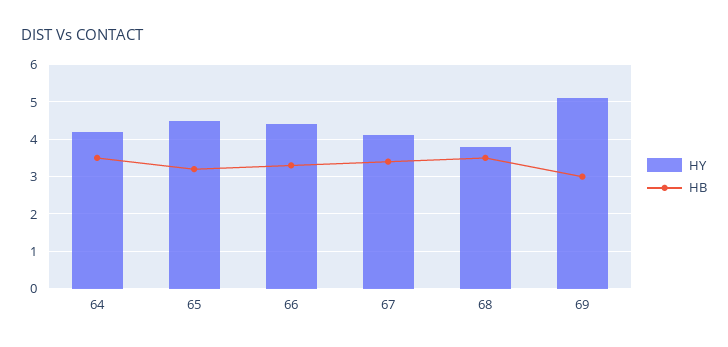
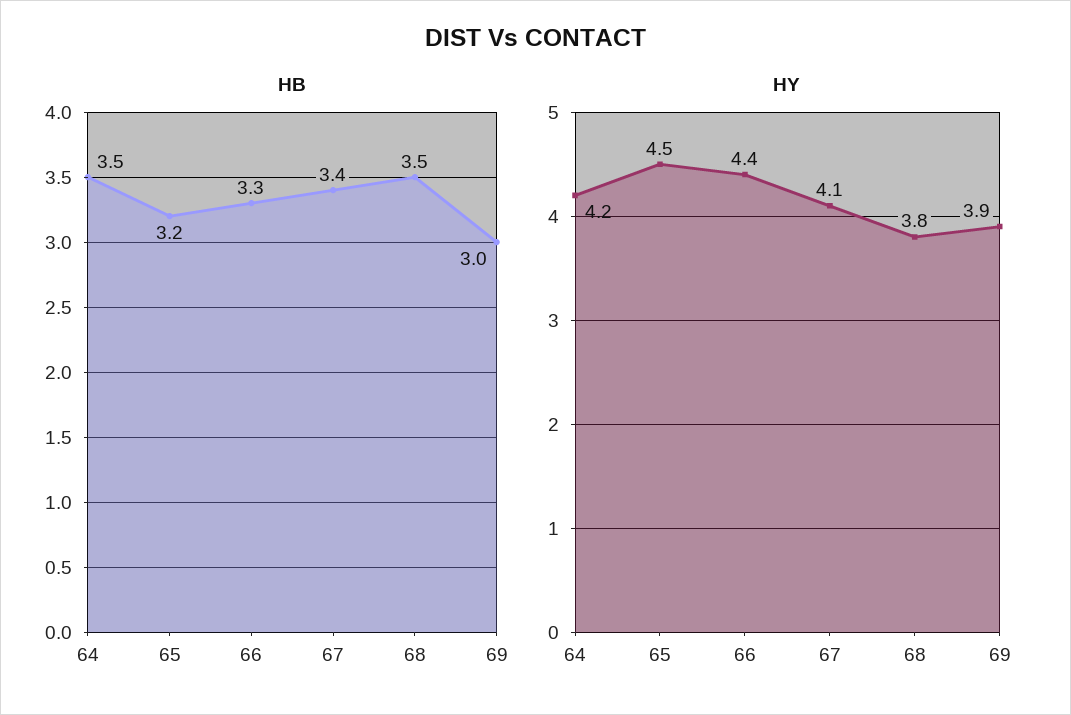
HY, 69: 5 -> 3.9

